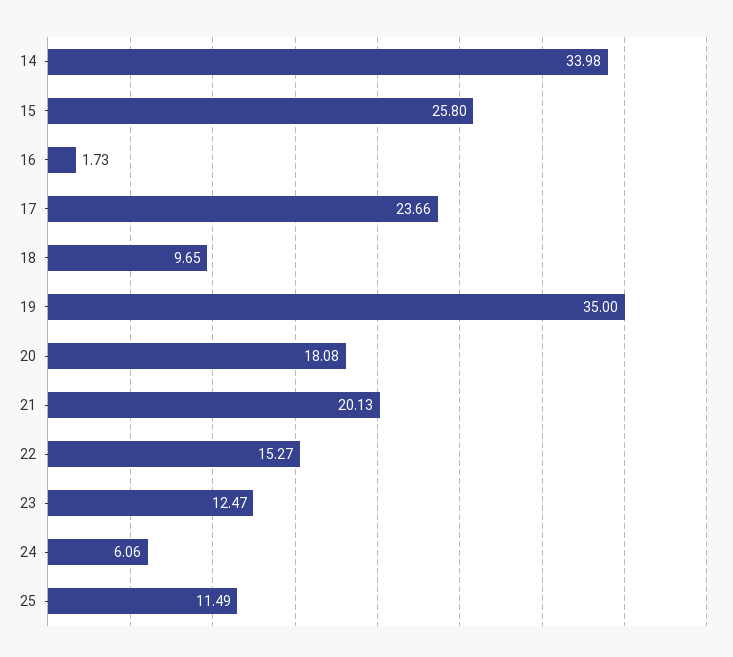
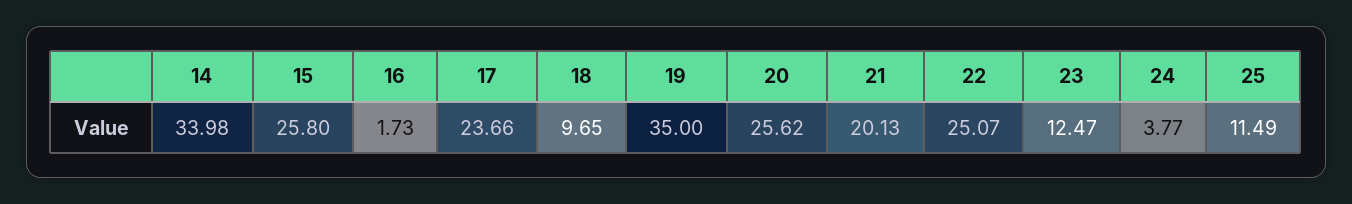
20: 18.08 -> 25.62
22: 15.27 -> 25.07
24: 6.06 -> 3.77

